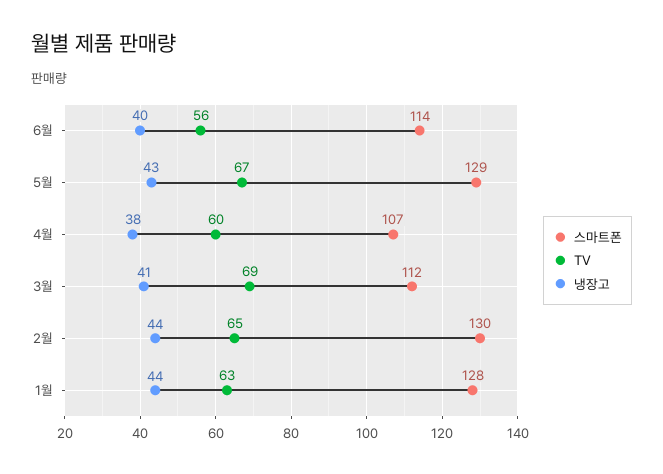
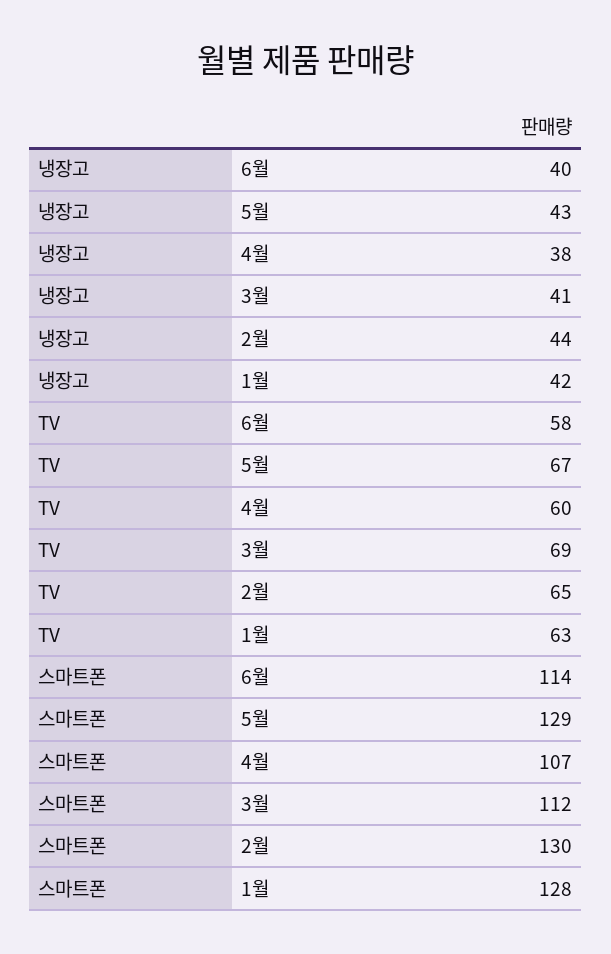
TV, 6월: 56 -> 58
냉장고, 1월: 44 -> 42

